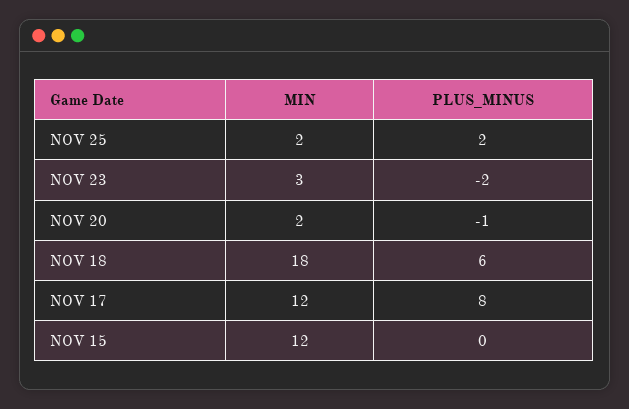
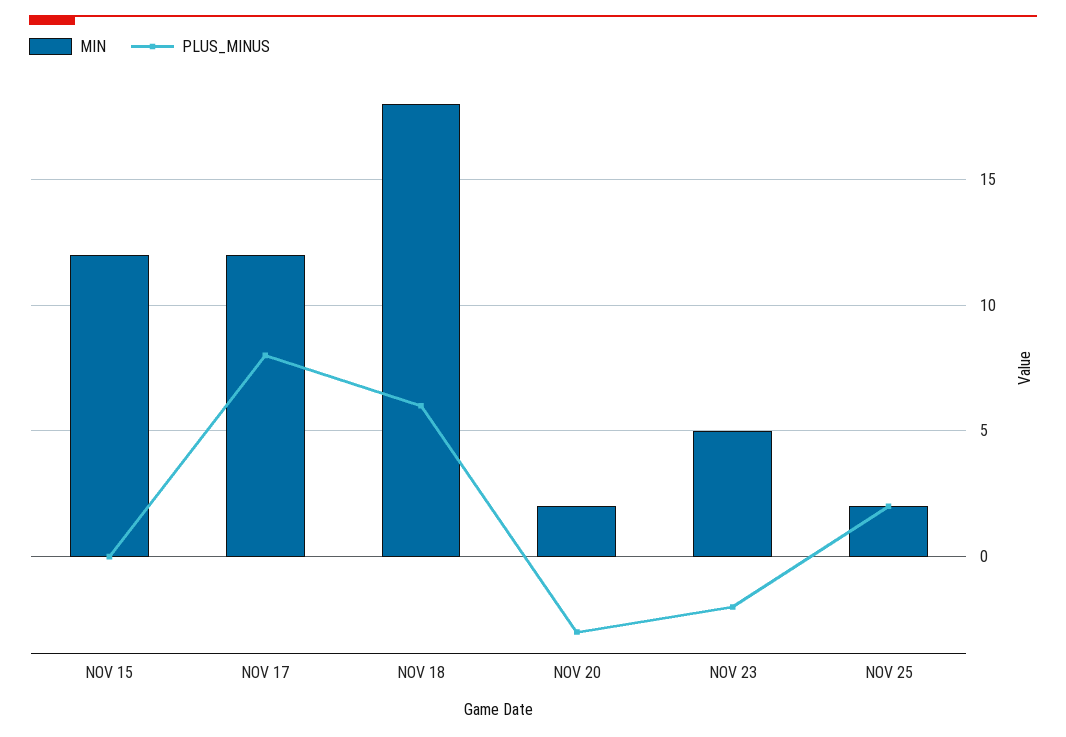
MIN, NOV 23: 3 -> 5
PLUS_MINUS, NOV 20: -1 -> -3

